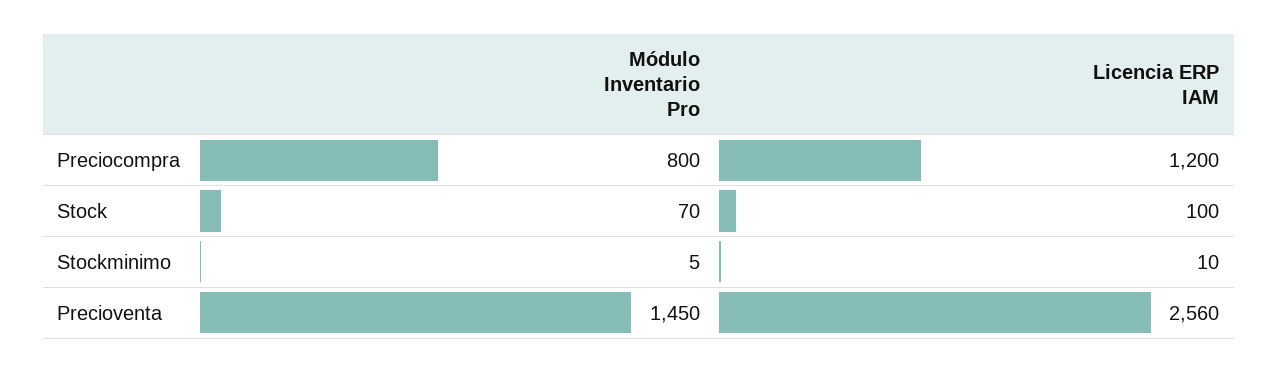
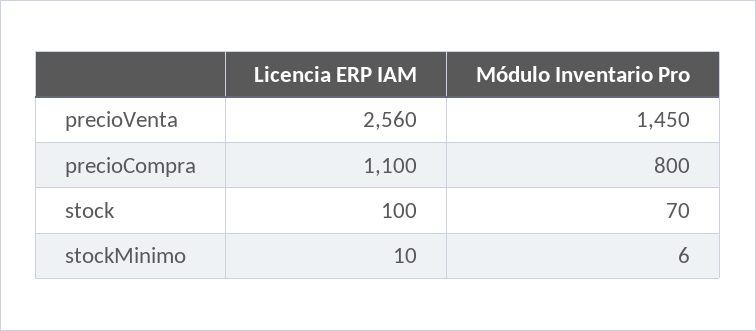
Licencia ERP IAM, Preciocompra: 1200 -> 1100
Módulo Inventario Pro, Stockminimo: 5 -> 6

